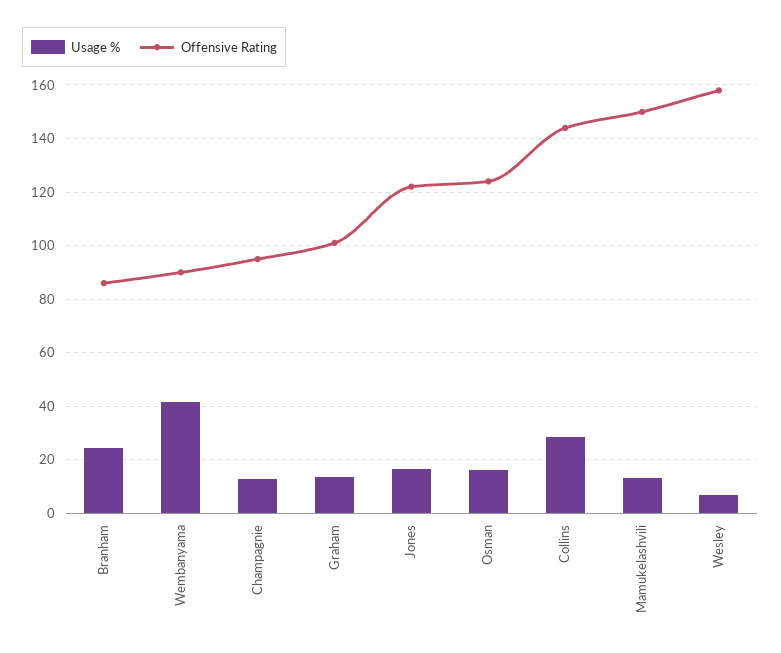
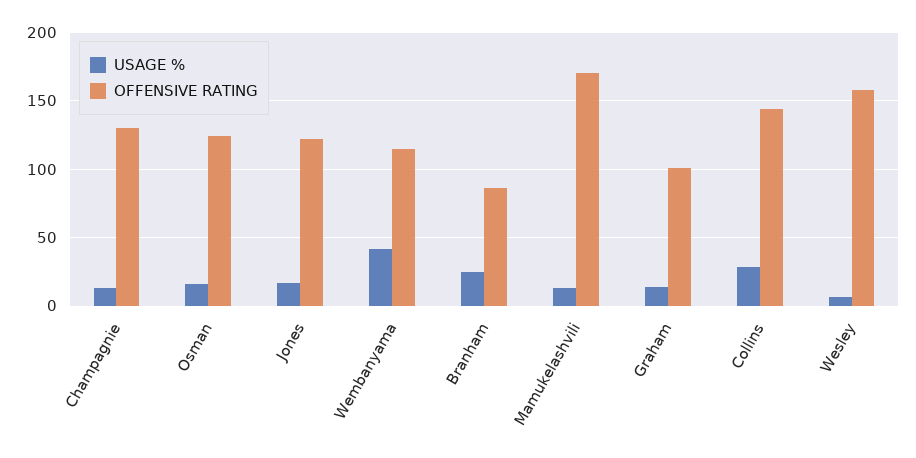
Offensive Rating, Wembanyama: 90 -> 115
Offensive Rating, Champagnie: 95 -> 130
Offensive Rating, Mamukelashvili: 150 -> 170

